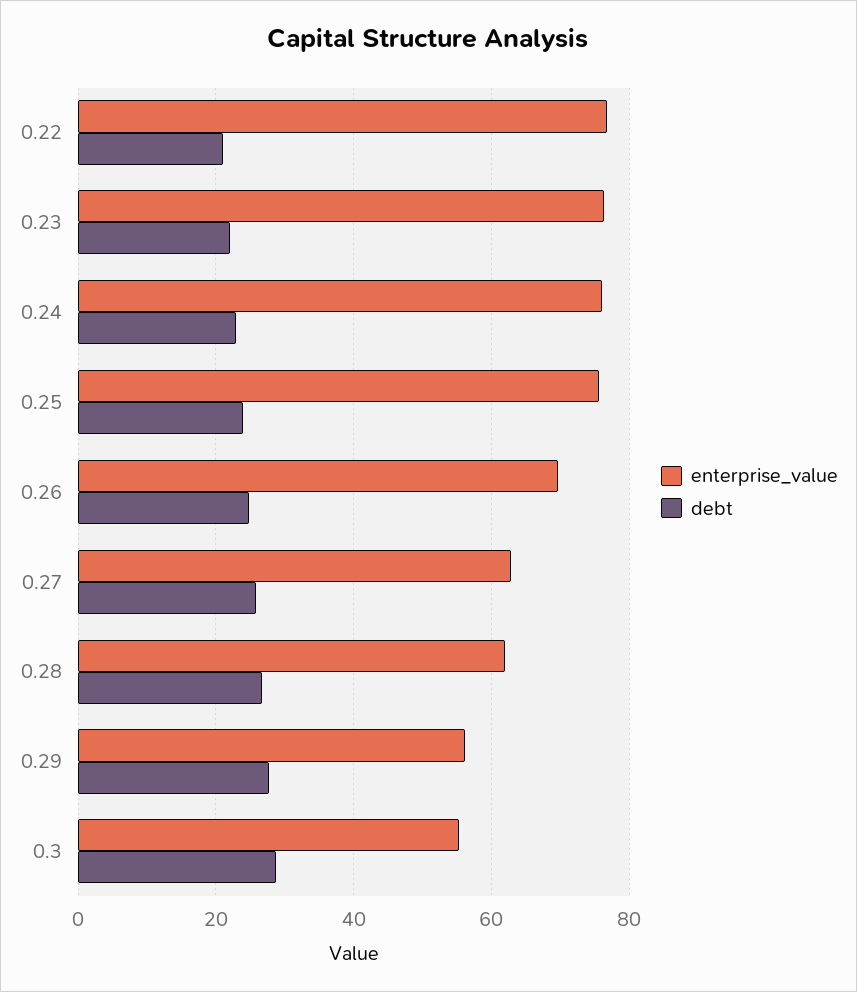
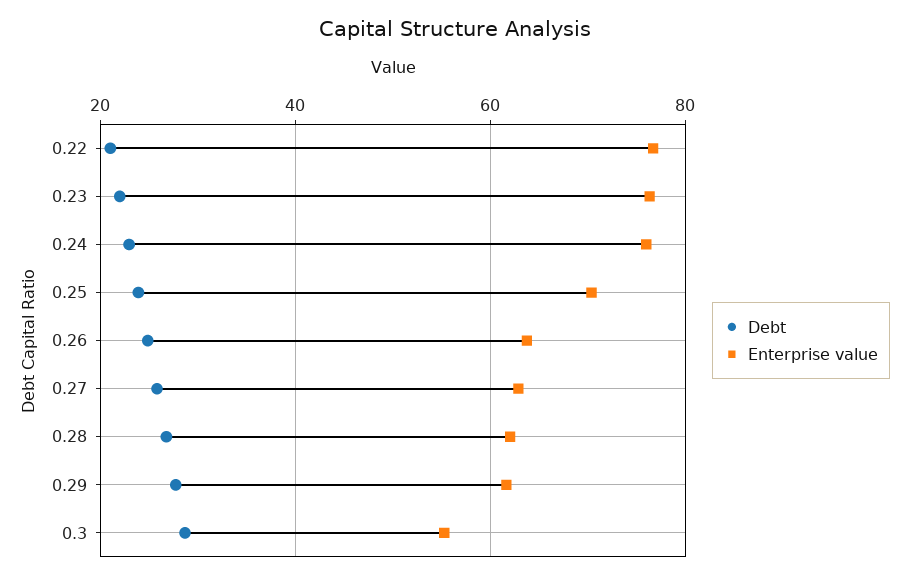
enterprise_value, 0.25: 76 -> 70
enterprise_value, 0.26: 70 -> 64
enterprise_value, 0.29: 56 -> 62

